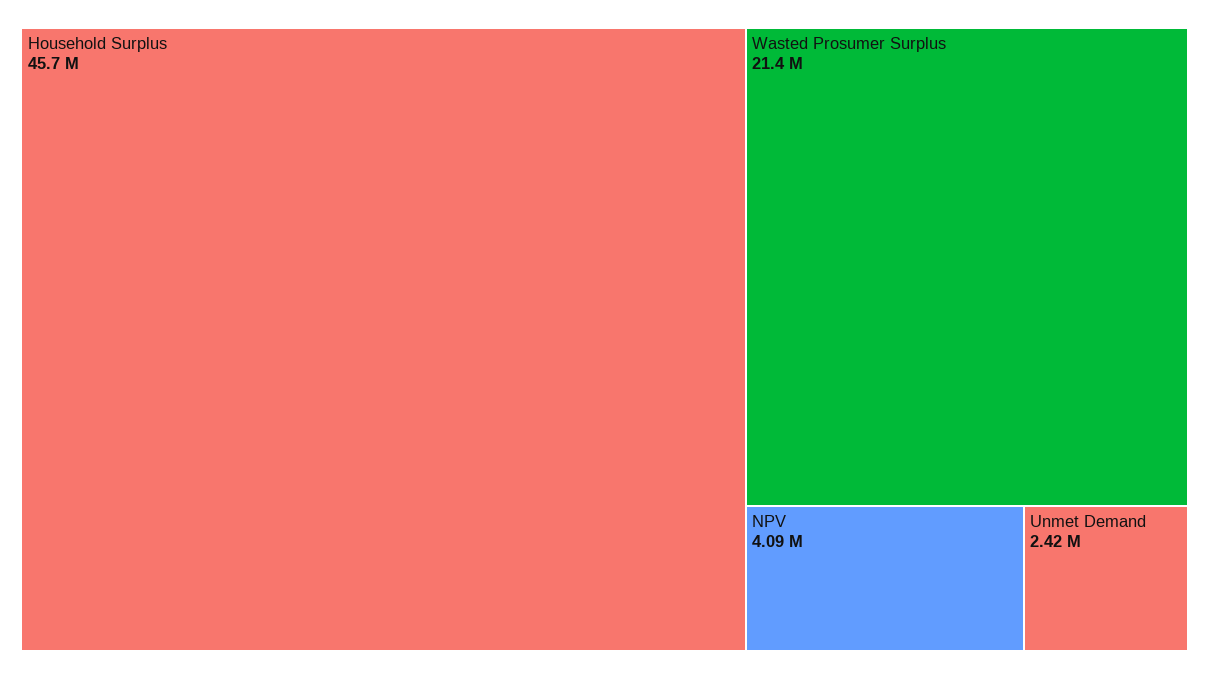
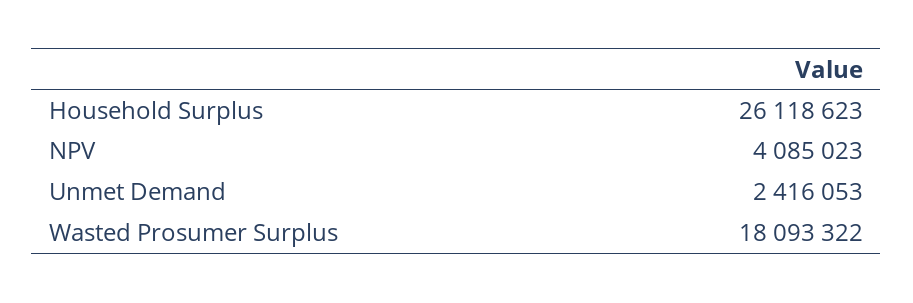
Household Surplus: 45700000 -> 26118623
Wasted Prosumer Surplus: 21400000 -> 18093322

